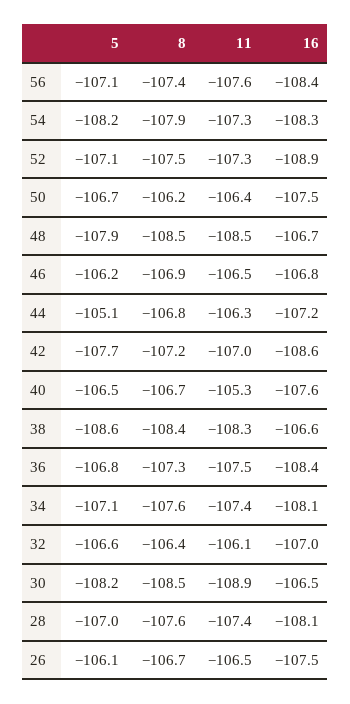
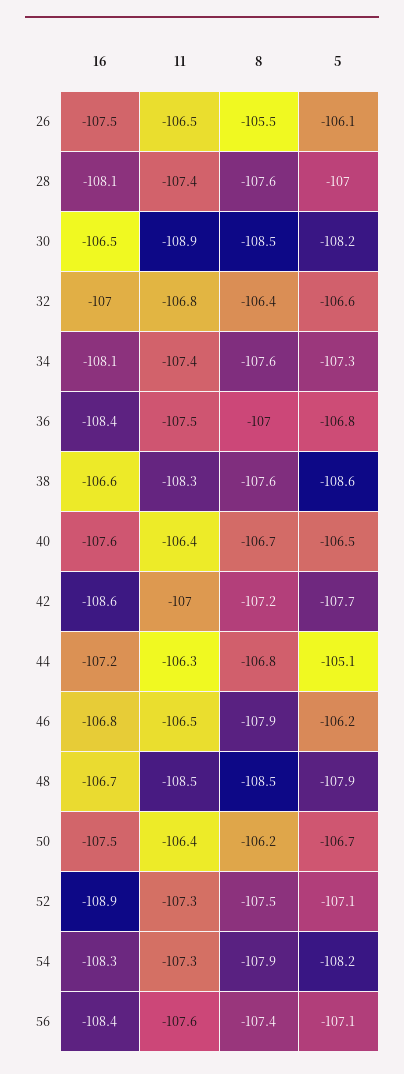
8, 46: -106.9 -> -107.9
11, 40: -105.3 -> -106.4
8, 38: -108.4 -> -107.6
8, 36: -107.3 -> -107
5, 34: -107.1 -> -107.3
11, 32: -106.1 -> -106.8
8, 26: -106.7 -> -105.5

